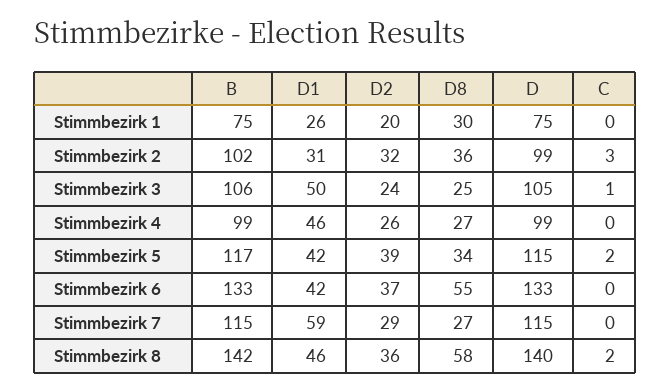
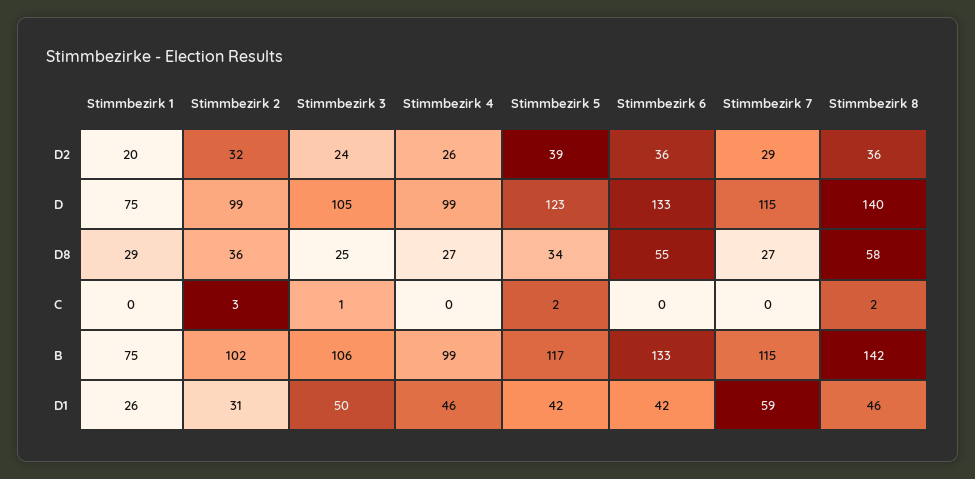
D8, Stimmbezirk 1: 30 -> 29
D, Stimmbezirk 5: 115 -> 123
D2, Stimmbezirk 6: 37 -> 36

